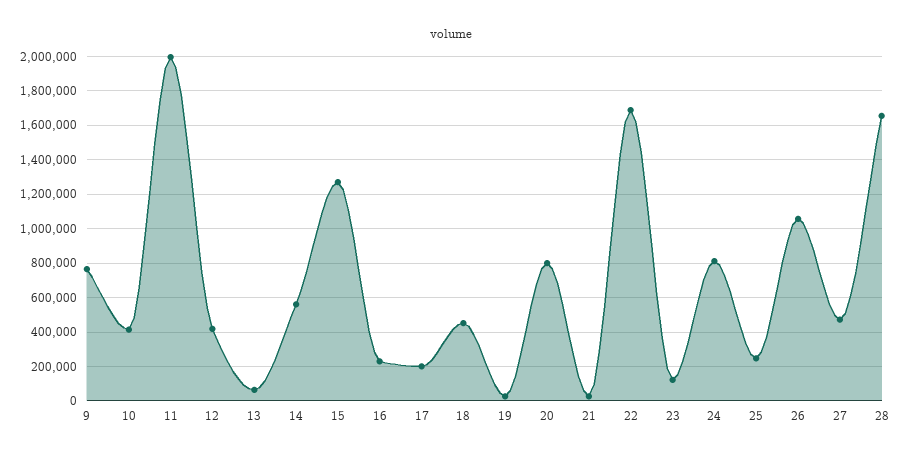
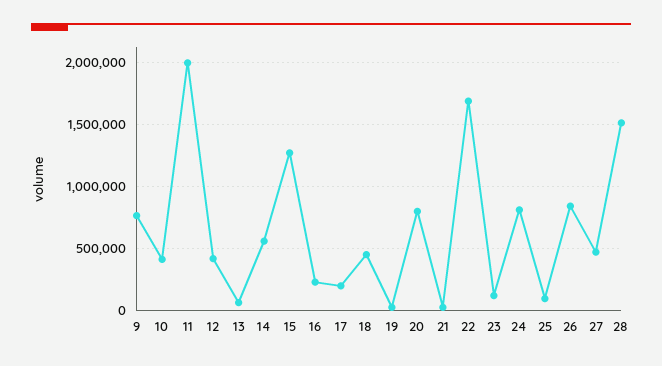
25: 250000 -> 100000
26: 1050000 -> 850000
28: 1650000 -> 1500000

